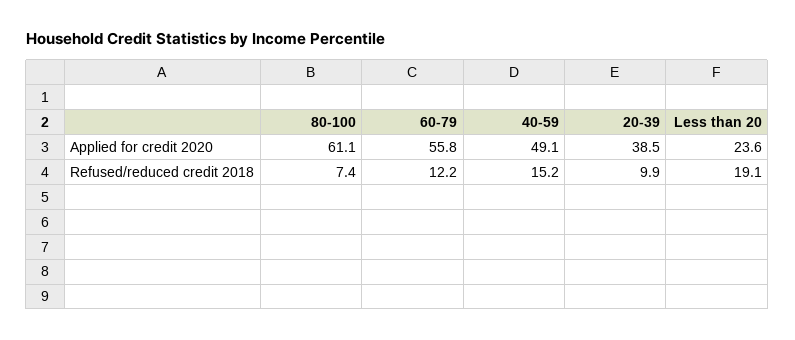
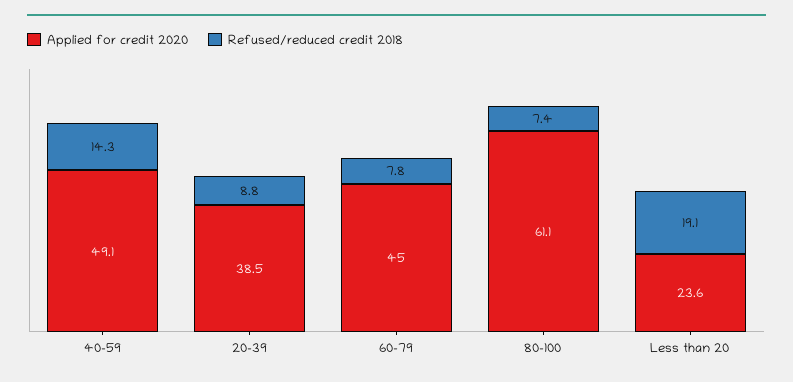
Applied for credit 2020, 60-79: 55.8 -> 45
Refused/reduced credit 2018, 60-79: 12.2 -> 7.8
Refused/reduced credit 2018, 40-59: 15.2 -> 14.3
Refused/reduced credit 2018, 20-39: 9.9 -> 8.8

